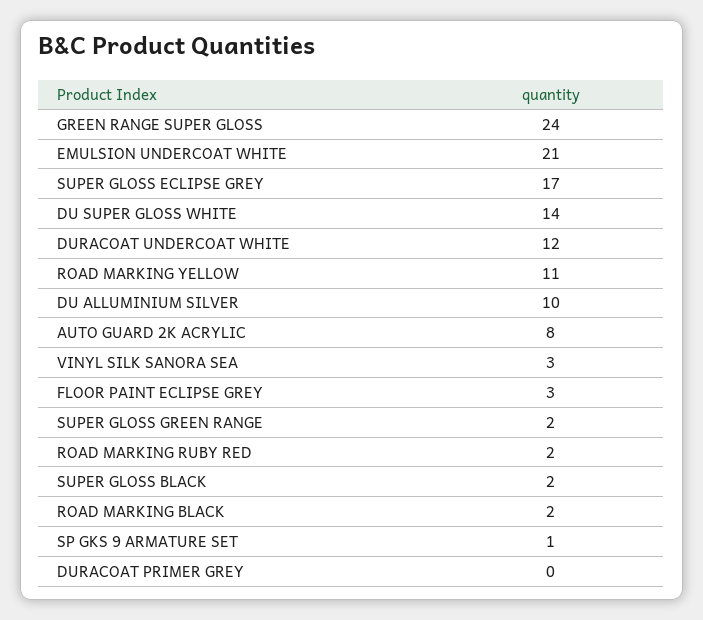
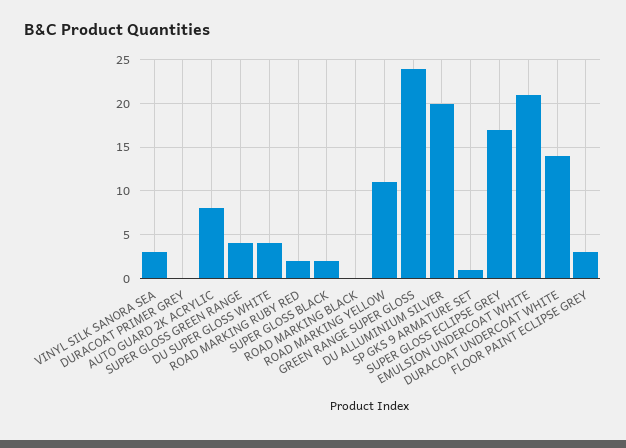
DU SUPER GLOSS WHITE: 14 -> 4
DURACOAT UNDERCOAT WHITE: 12 -> 14
DU ALLUMINIUM SILVER: 10 -> 20
SUPER GLOSS GREEN RANGE: 2 -> 4
ROAD MARKING BLACK: 2 -> 0

